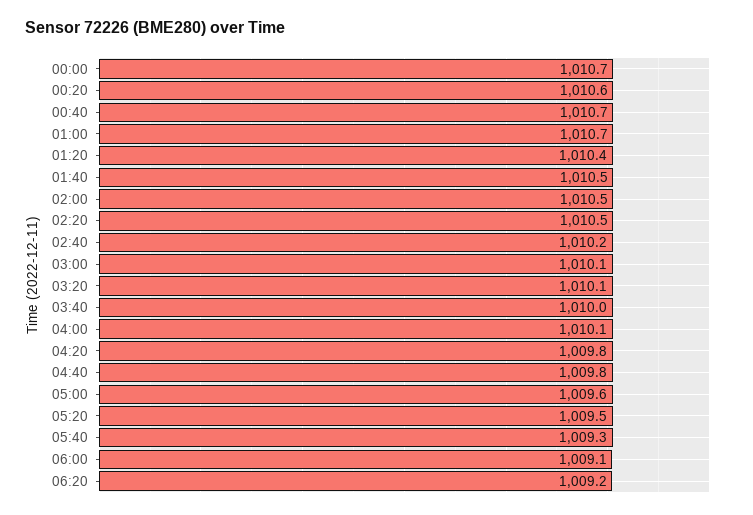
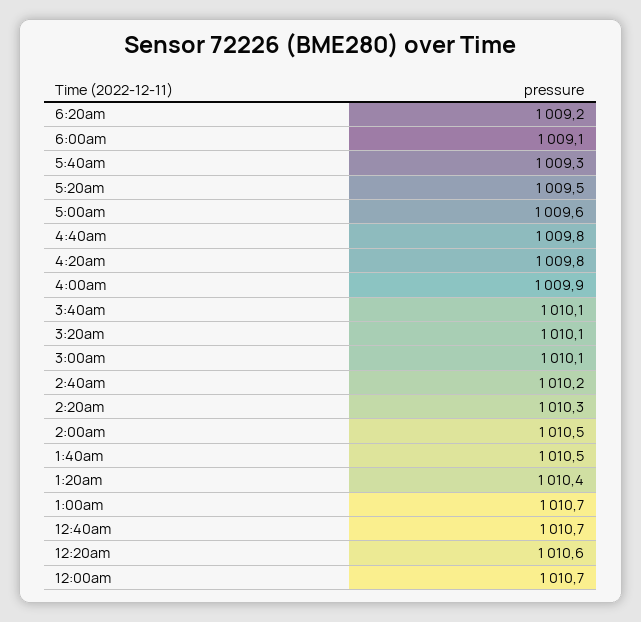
02:20: 1010.5 -> 1010.3
03:40: 1010 -> 1010.1
04:00: 1010.1 -> 1009.9

